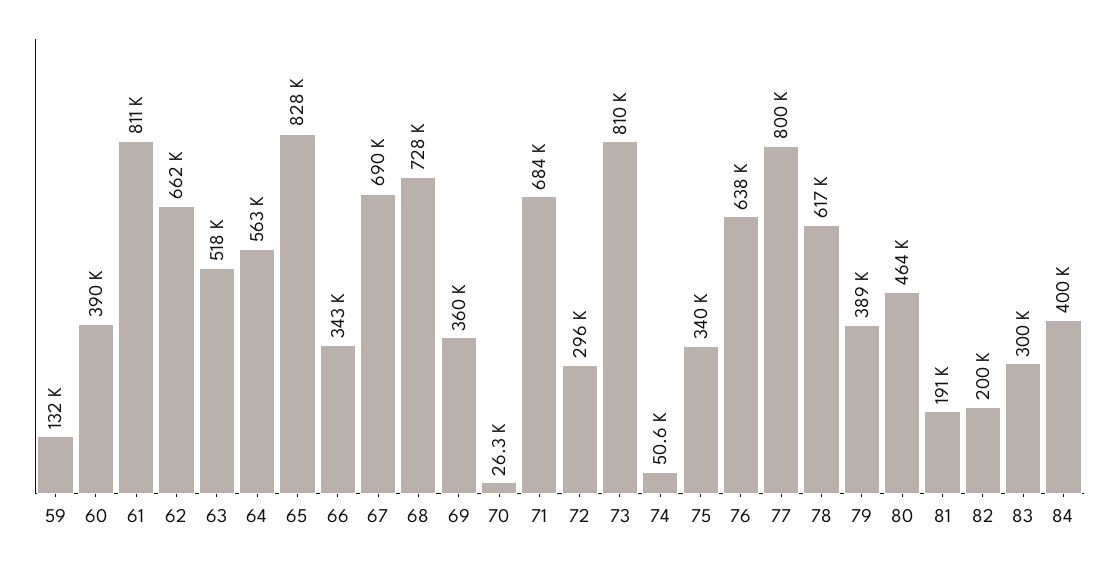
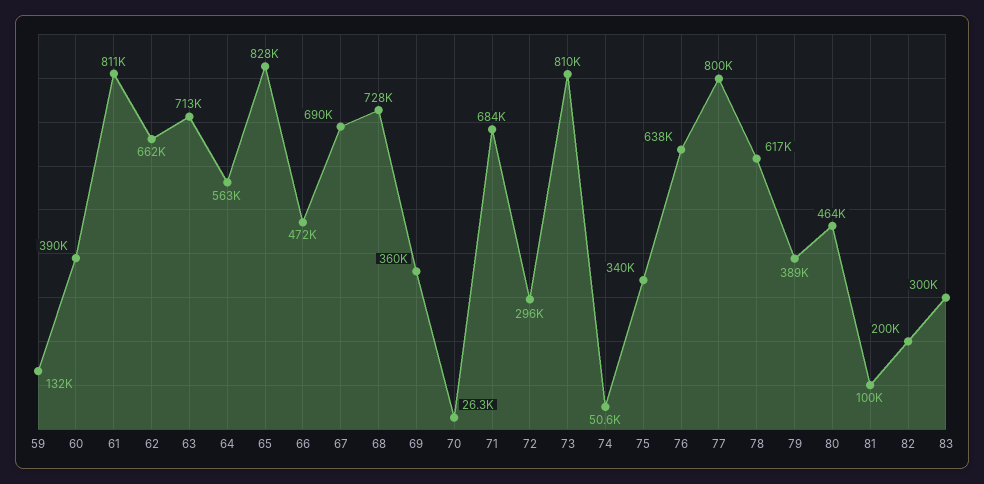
63: 518000 -> 713000
66: 343000 -> 472000
81: 191000 -> 100000
84: 400000 -> none

